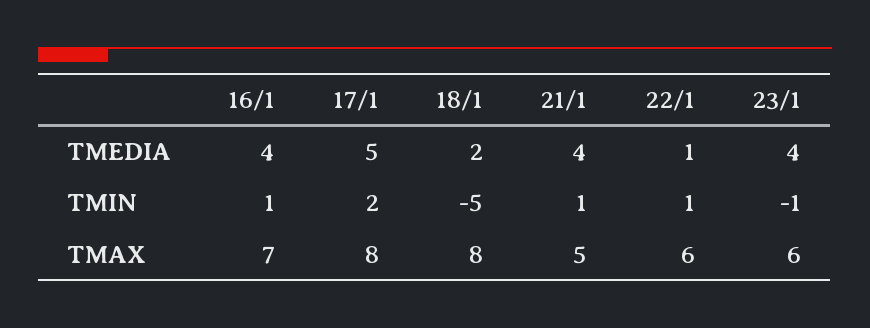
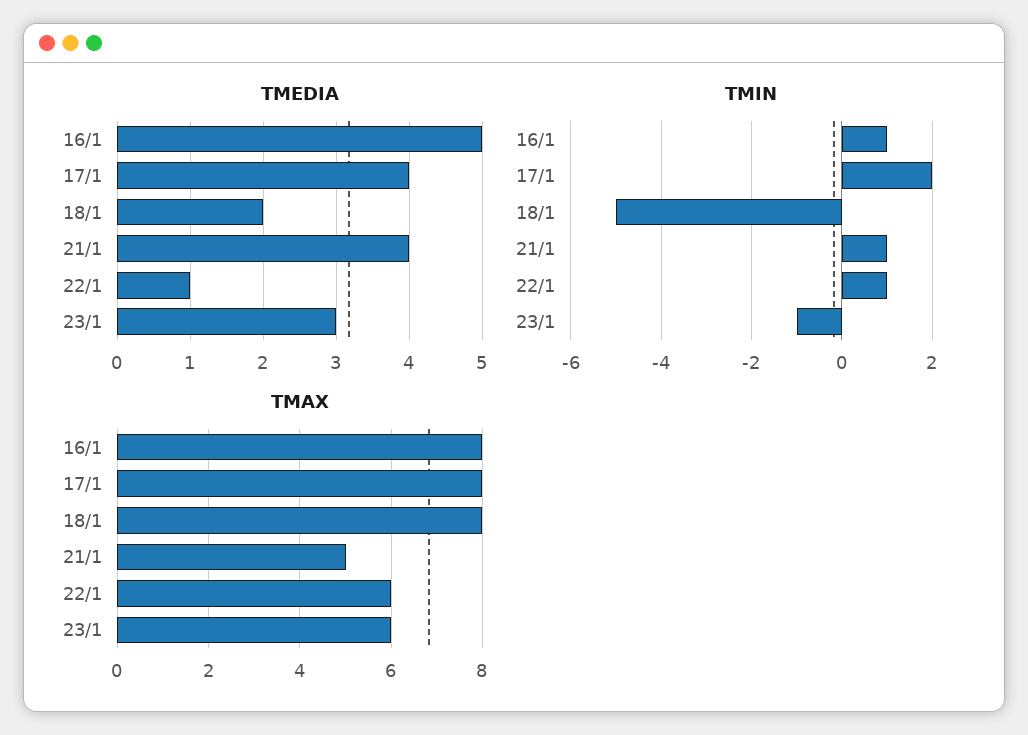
TMEDIA, 16/1: 4 -> 5
TMEDIA, 17/1: 5 -> 4
TMEDIA, 23/1: 4 -> 3
TMAX, 16/1: 7 -> 8

